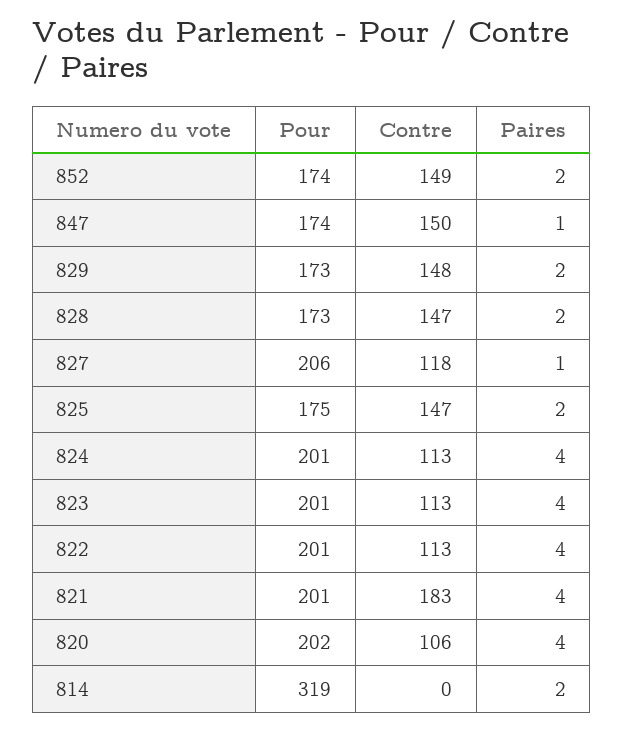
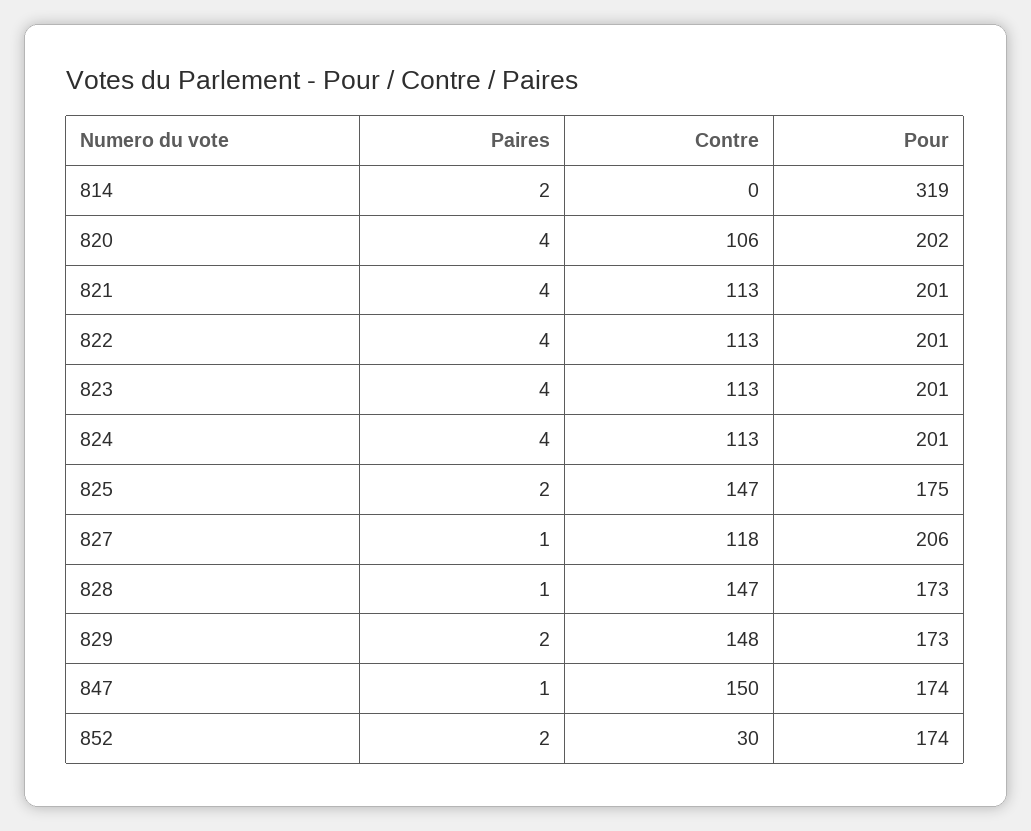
Contre, 852: 149 -> 30
Paires, 828: 2 -> 1
Contre, 821: 183 -> 113

